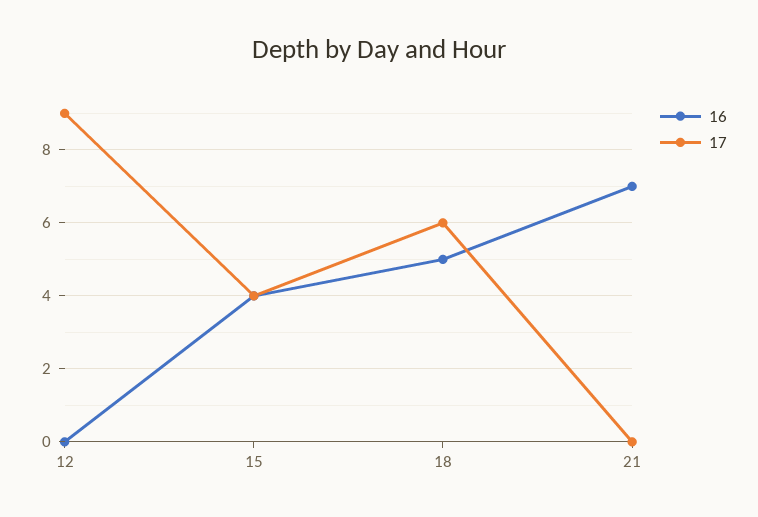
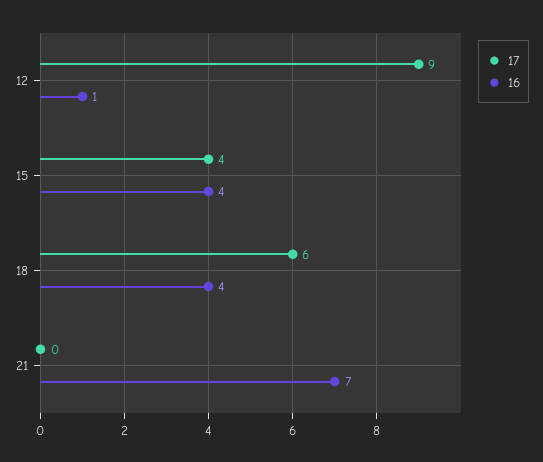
16, 12: 0 -> 1
16, 18: 5 -> 4

